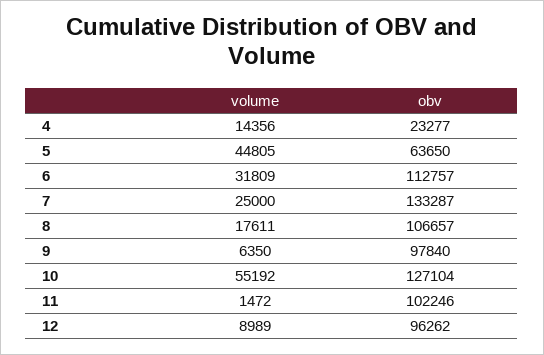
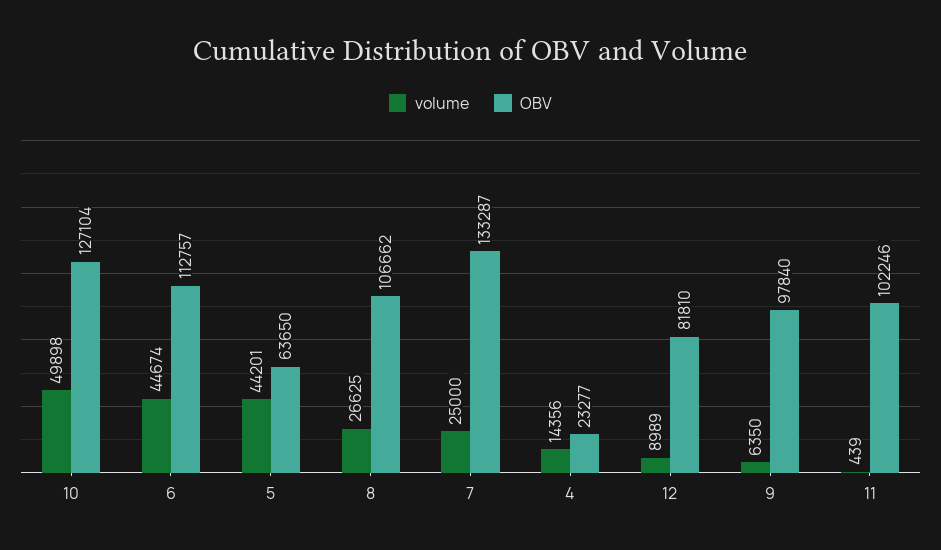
volume, 5: 44805 -> 44201
volume, 6: 31809 -> 44674
volume, 8: 17611 -> 26625
obv, 8: 106657 -> 106662
volume, 10: 55192 -> 49898
volume, 11: 1472 -> 439
obv, 12: 96262 -> 81810

